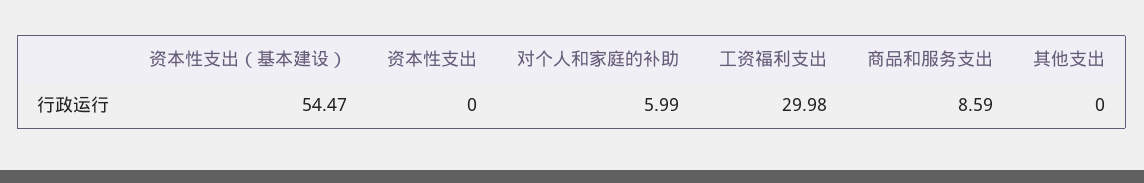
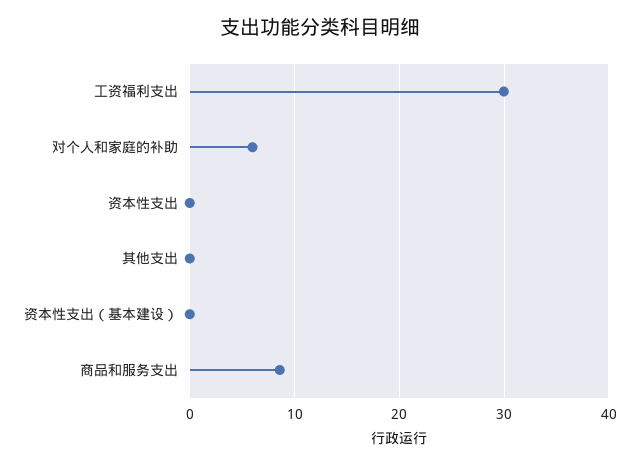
资本性支出（基本建设）: 54.47 -> 0

